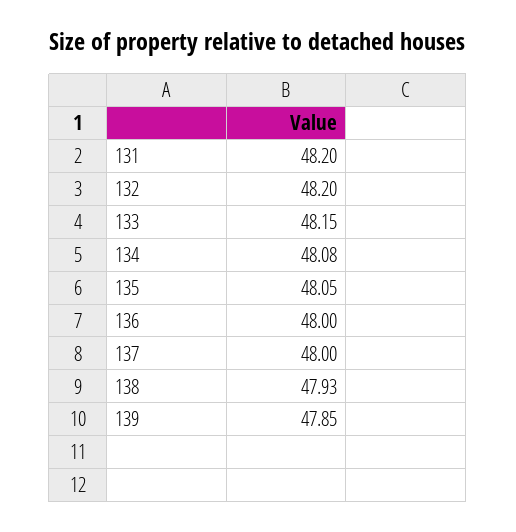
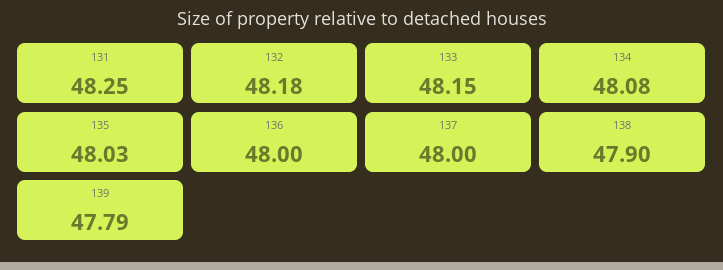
131: 48.2 -> 48.25
132: 48.2 -> 48.18
135: 48.05 -> 48.03
138: 47.93 -> 47.9
139: 47.85 -> 47.79

